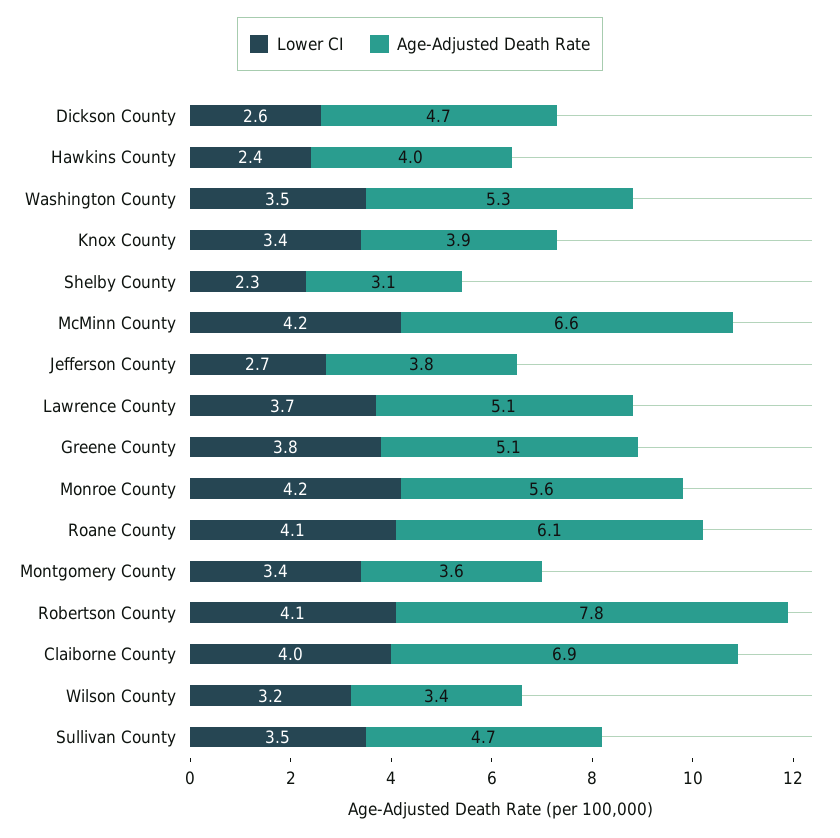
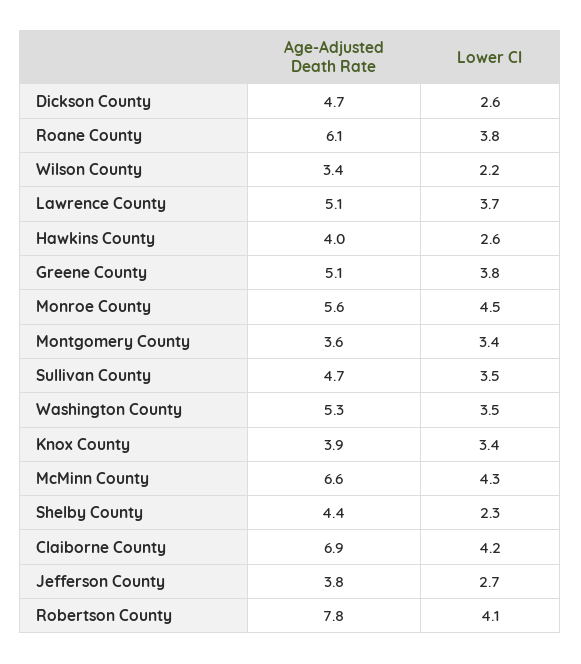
Lower CI, Hawkins County: 2.4 -> 2.6
Age-Adjusted Death Rate, Shelby County: 3.1 -> 4.4
Lower CI, McMinn County: 4.2 -> 4.3
Lower CI, Monroe County: 4.2 -> 4.5
Lower CI, Roane County: 4.1 -> 3.8
Lower CI, Claiborne County: 4 -> 4.2
Lower CI, Wilson County: 3.2 -> 2.2

